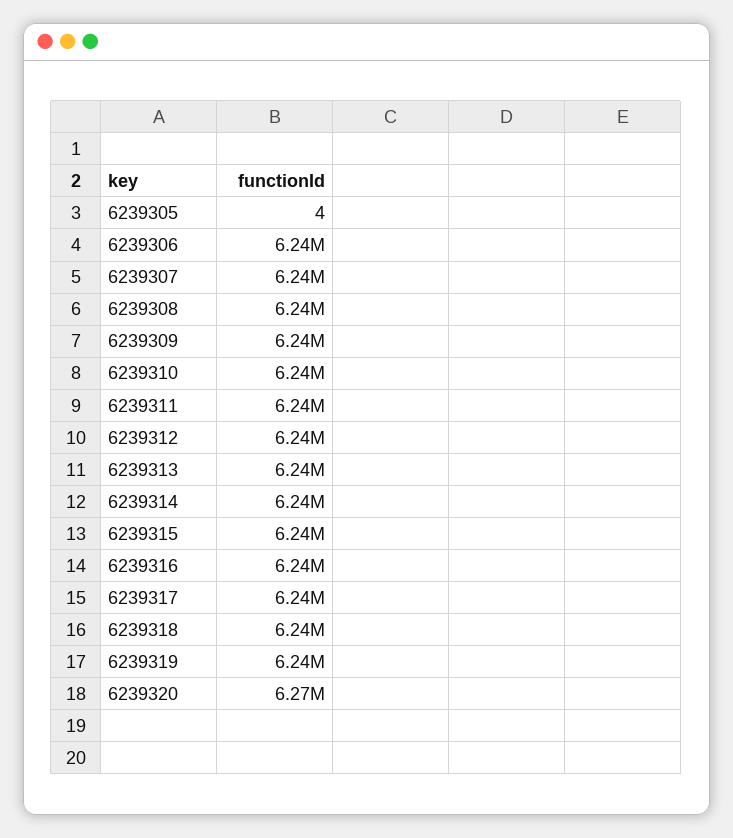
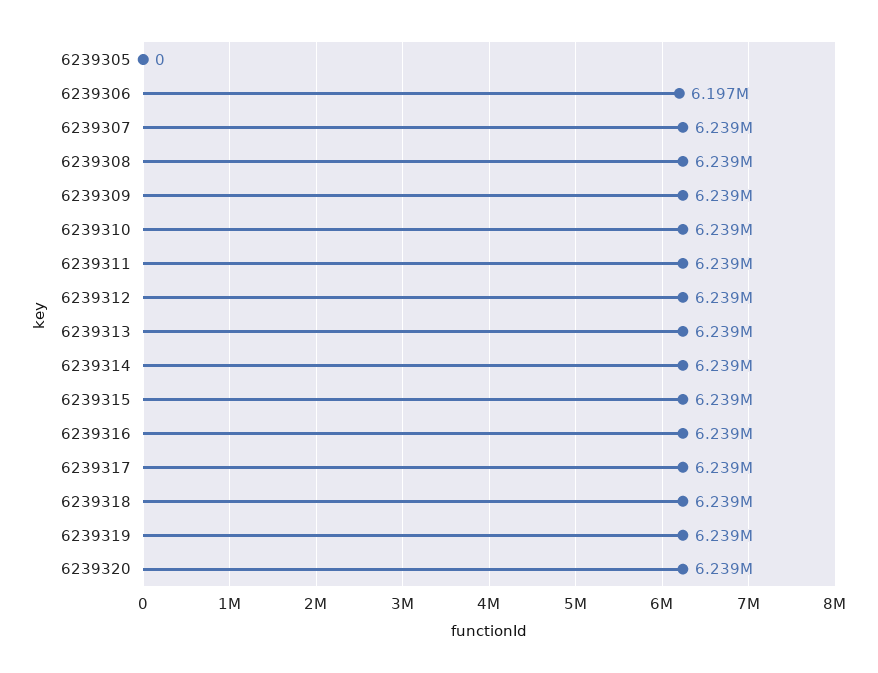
6239305: 4 -> 0
6239306: 6240000 -> 6197000
6239320: 6270000 -> 6239000

